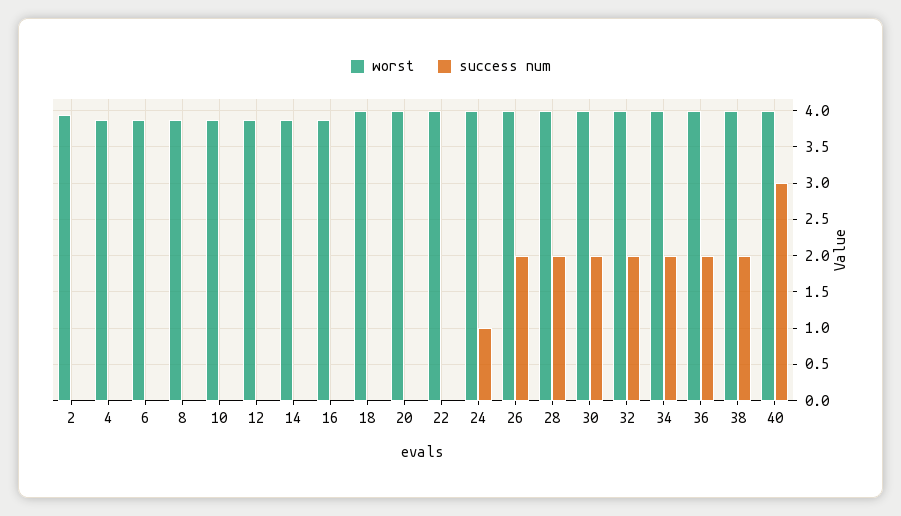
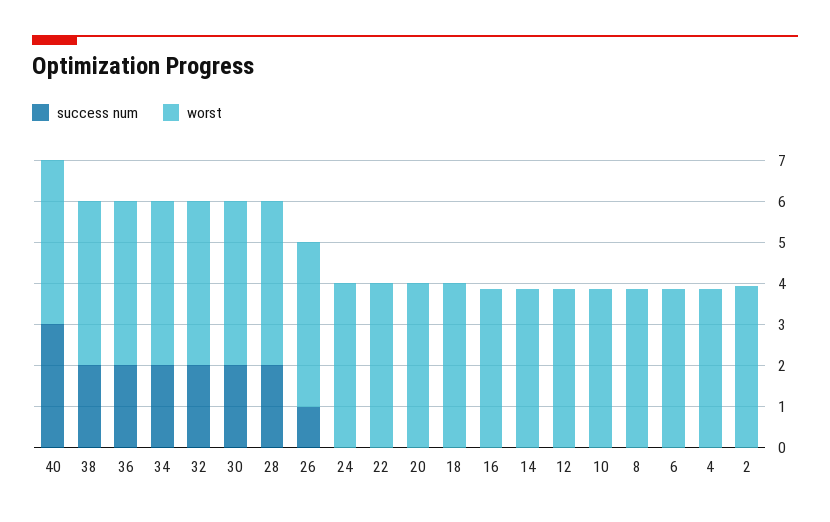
success num, 24: 1 -> 0
success num, 26: 2 -> 1

